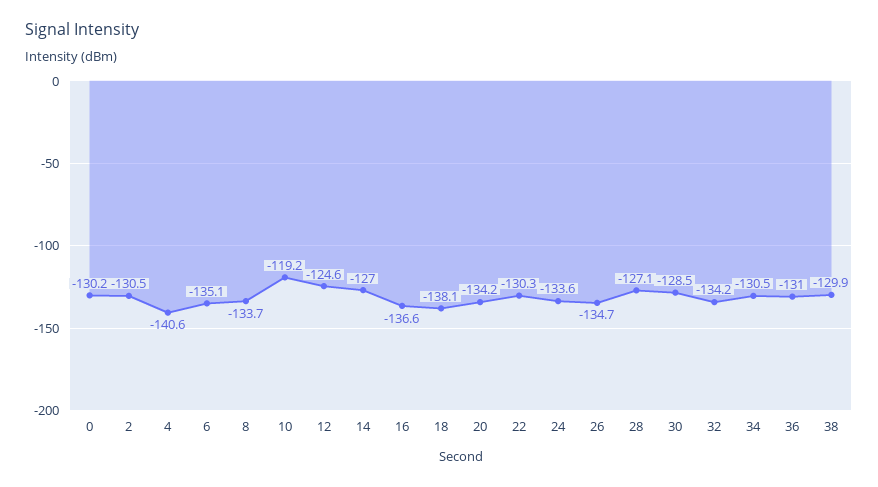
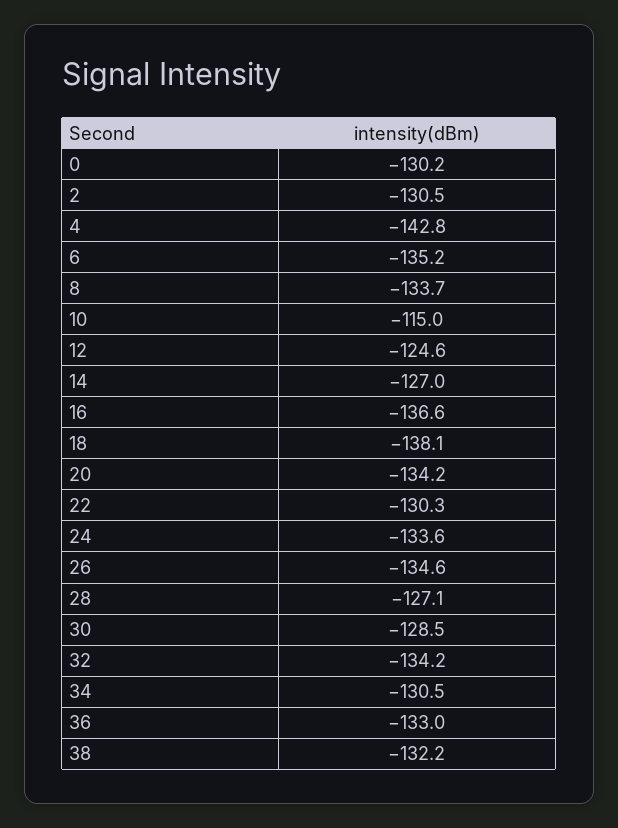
4: -140.6 -> -142.8
6: -135.1 -> -135.2
10: -119.2 -> -115
26: -134.7 -> -134.6
36: -131 -> -133
38: -129.9 -> -132.2

